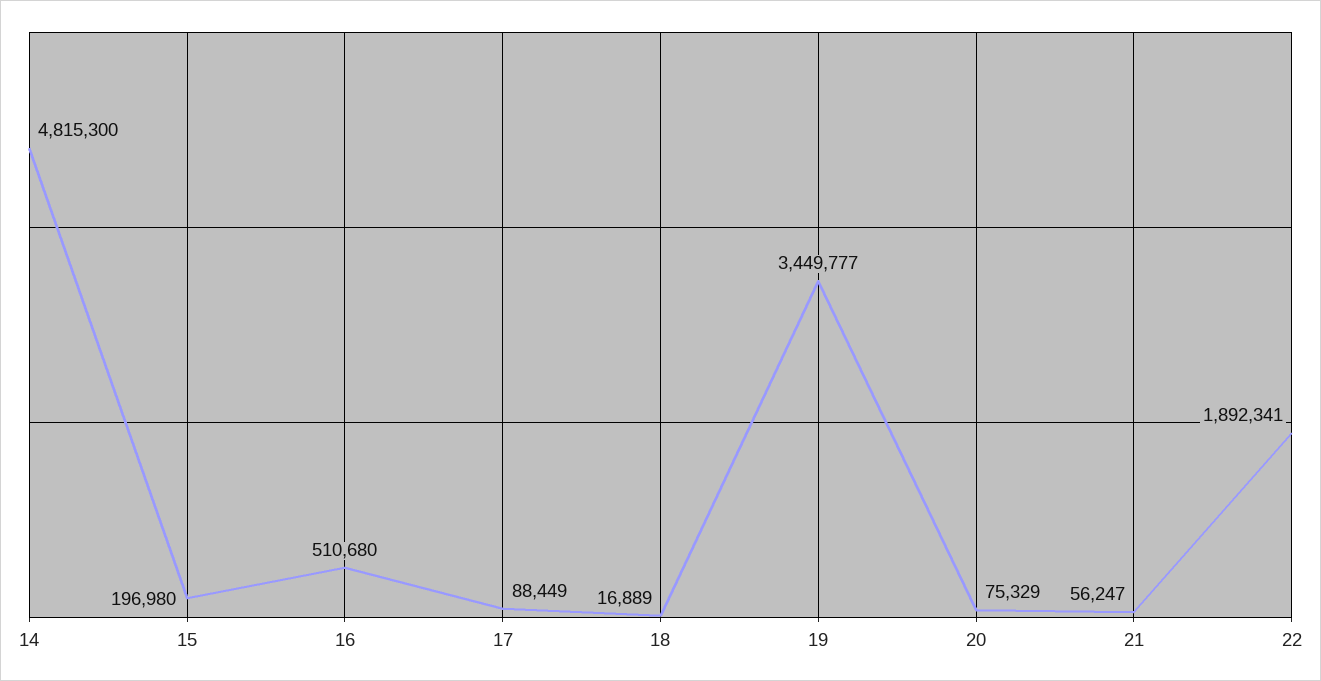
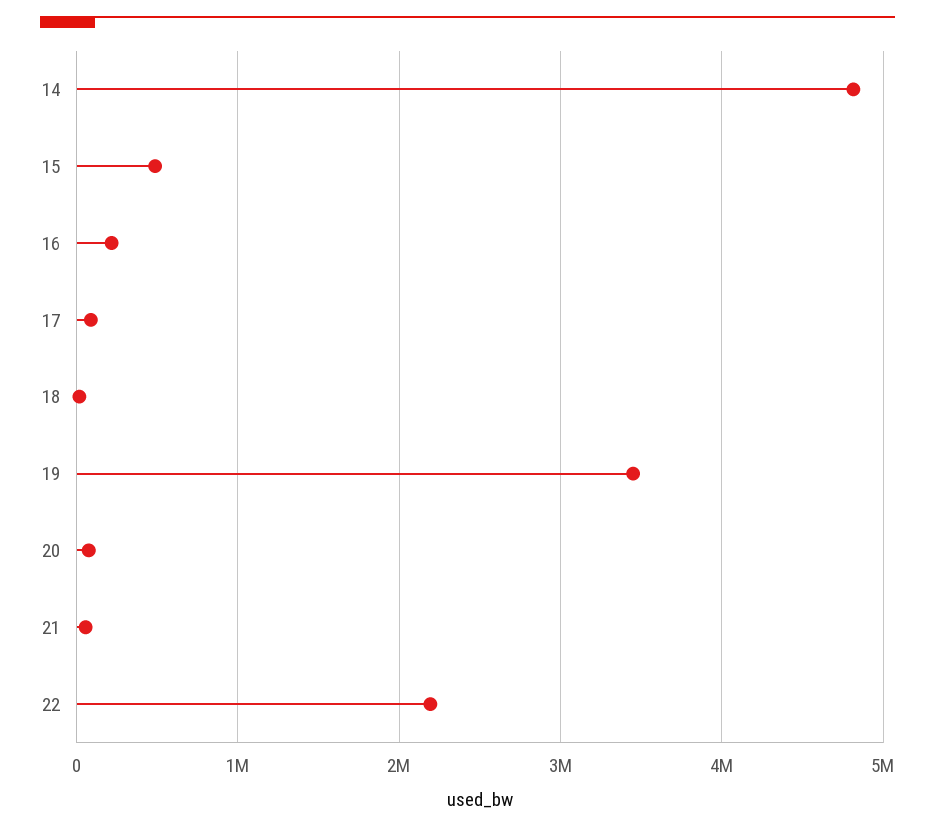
15: 196980 -> 500000
16: 510680 -> 200000
22: 1892341 -> 2200000

